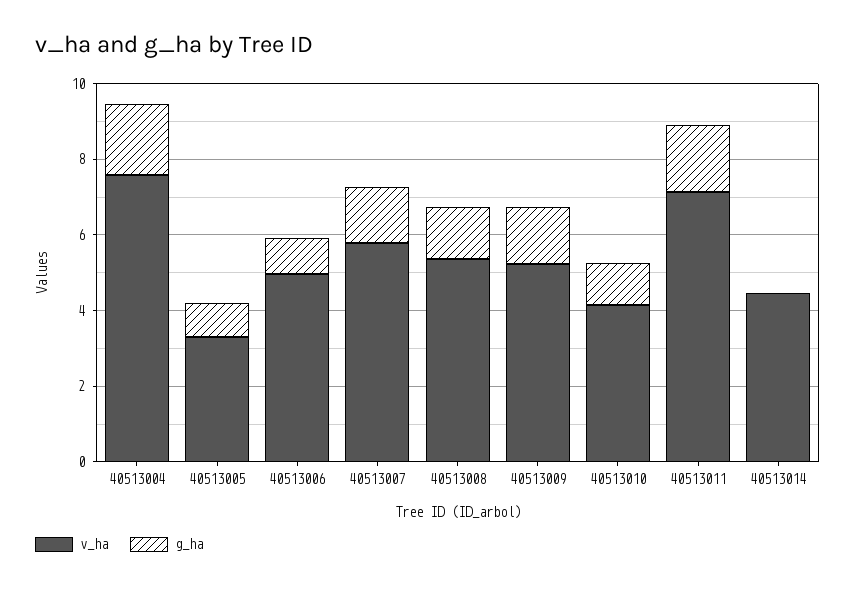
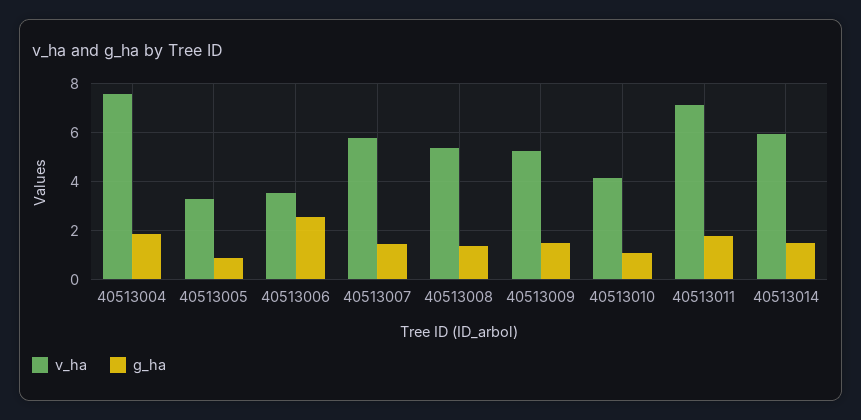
v_ha, 40513006: 5 -> 3.5
g_ha, 40513006: 1 -> 2.5
v_ha, 40513014: 4.5 -> 6
g_ha, 40513014: 0 -> 1.5

